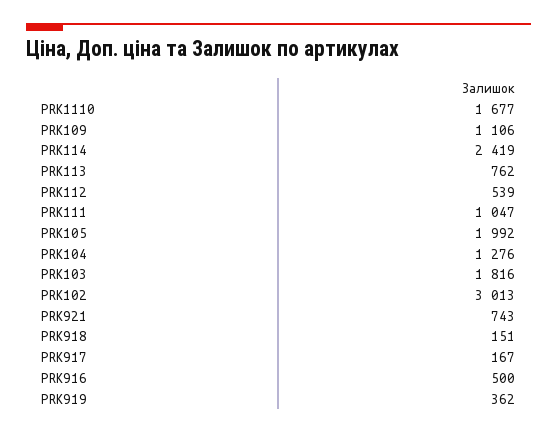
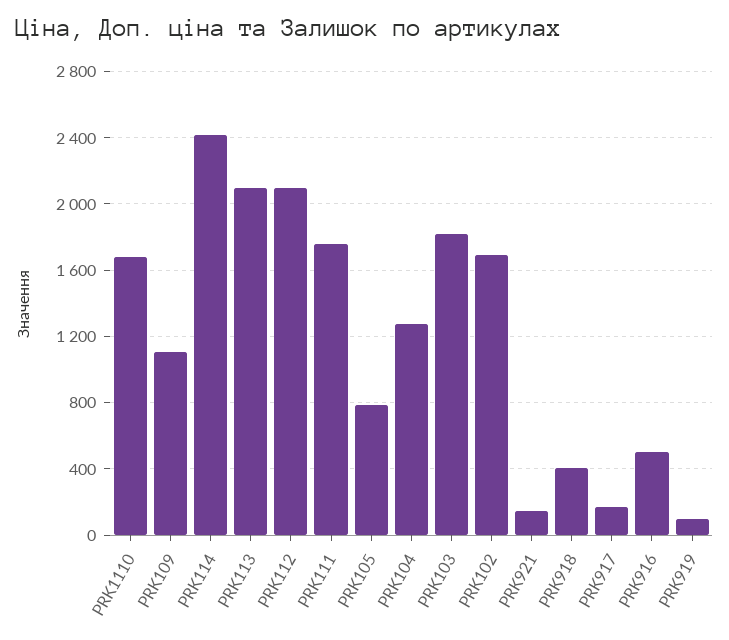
PRK113: 762 -> 2100
PRK112: 539 -> 2100
PRK111: 1047 -> 1750
PRK105: 1992 -> 800
PRK102: 3013 -> 1700
PRK921: 743 -> 150
PRK918: 151 -> 400
PRK919: 362 -> 100

